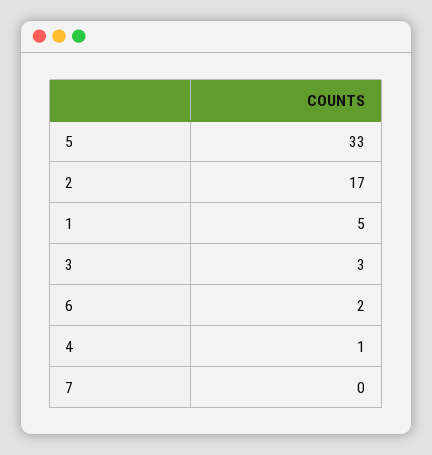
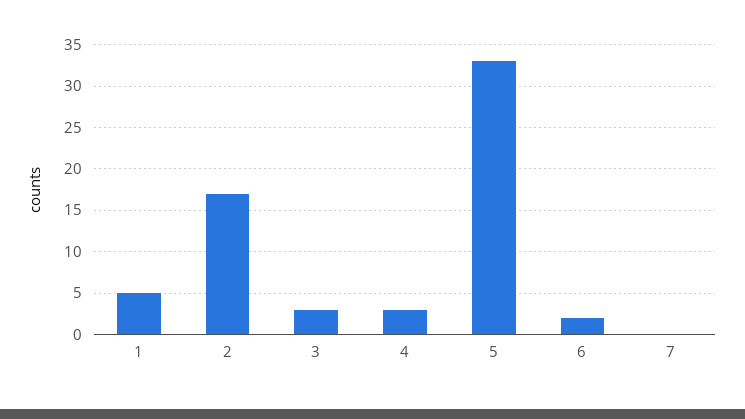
4: 1 -> 3

